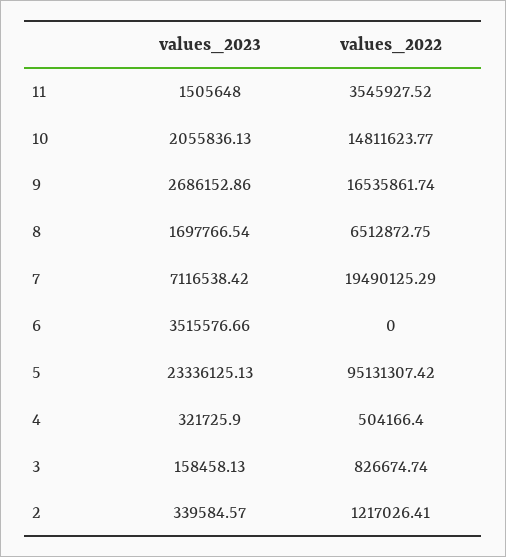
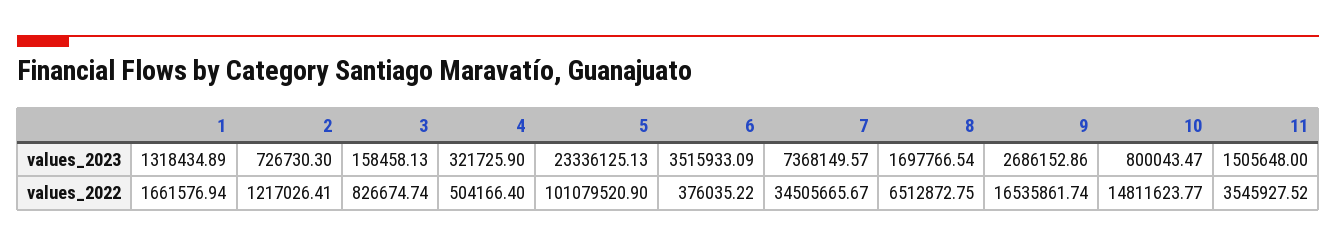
values_2023, 10: 2055836.13 -> 800043.47
values_2023, 7: 7116538.42 -> 7368149.57
values_2022, 7: 19490125.29 -> 34505665.67
values_2023, 6: 3515576.66 -> 3515933.09
values_2022, 6: 0 -> 376035.22
values_2022, 5: 95131307.42 -> 101079520.9
values_2023, 2: 339584.57 -> 726730.3
values_2023, 1: none -> 1318434.89
values_2022, 1: none -> 1661576.94

